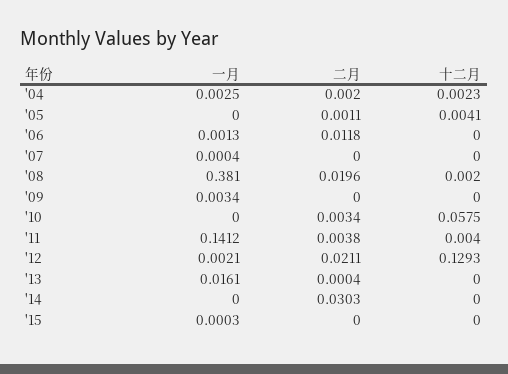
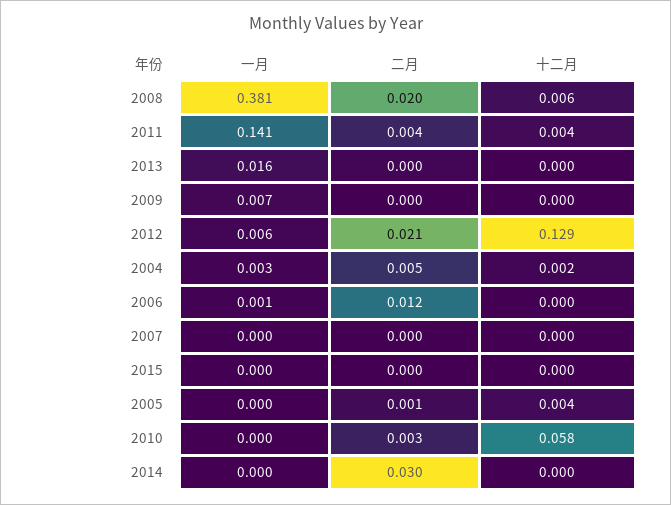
二月, '04: 0.002 -> 0.005
十二月, '08: 0.002 -> 0.006
一月, '09: 0.0034 -> 0.007
一月, '12: 0.0021 -> 0.006

